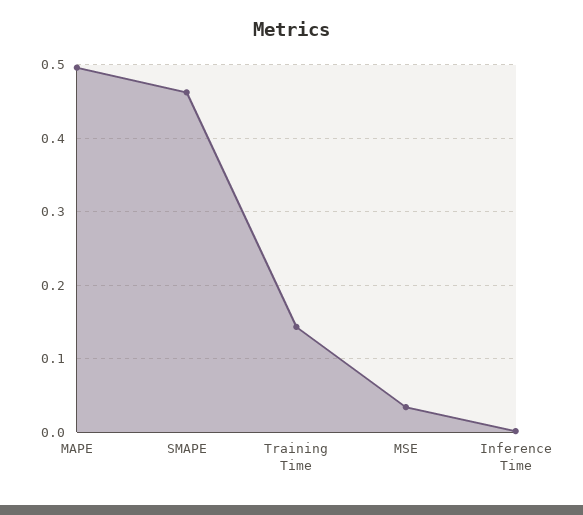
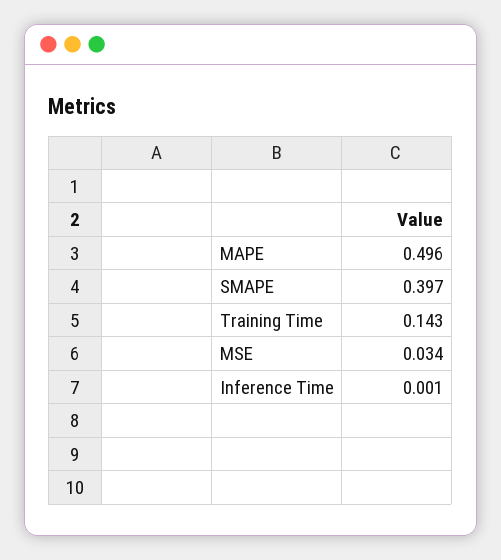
SMAPE: 0.46 -> 0.397

